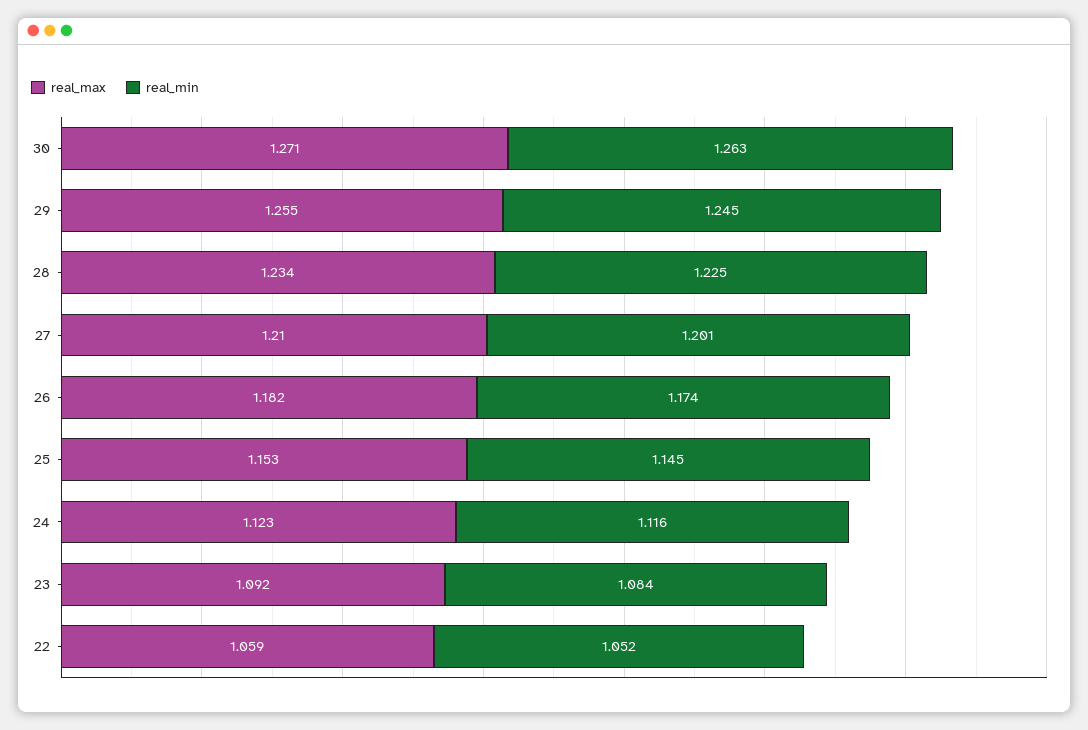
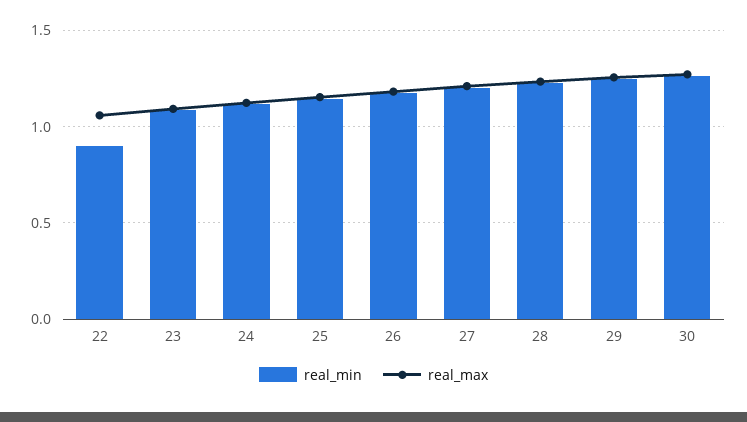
real_min, 22: 1.052 -> 0.9

